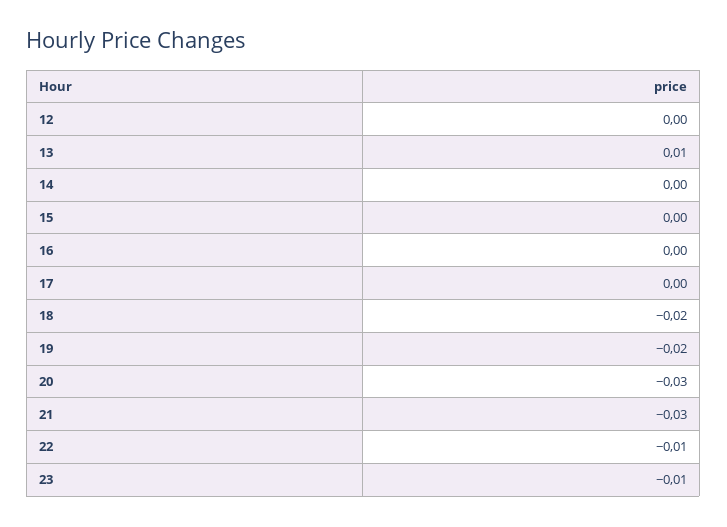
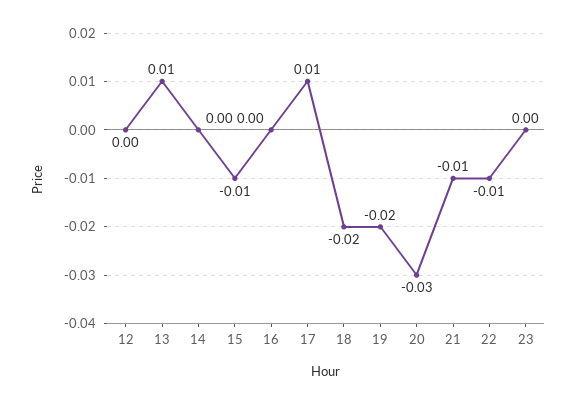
15: 0 -> -0.01
17: 0 -> 0.01
21: -0.03 -> -0.01
23: -0.01 -> 0

